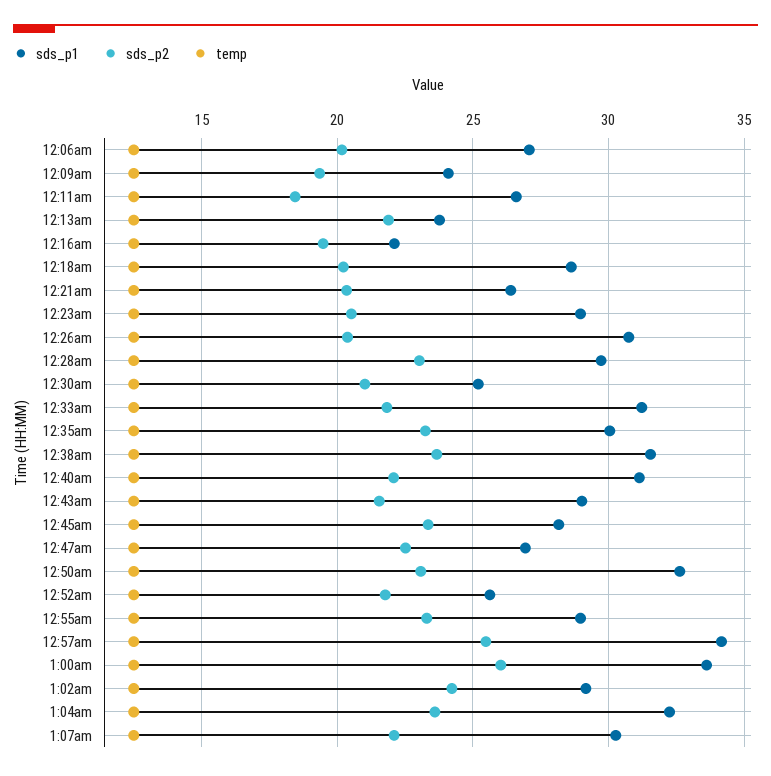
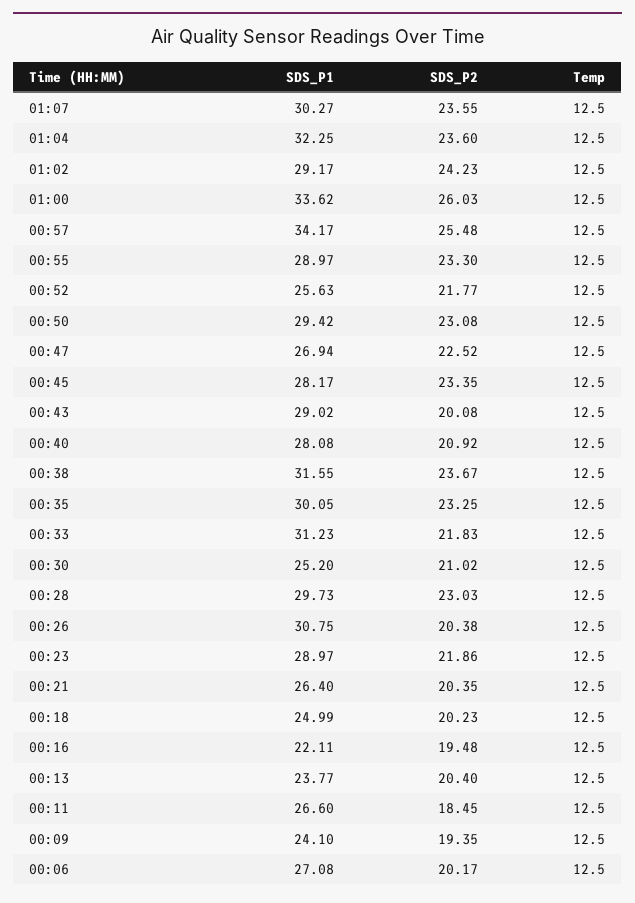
sds_p2, 12:13am: 22 -> 20.4
sds_p1, 12:18am: 28.5 -> 24.99
sds_p2, 12:23am: 20.5 -> 21.86
sds_p1, 12:40am: 31 -> 28.08
sds_p2, 12:40am: 22 -> 20.92
sds_p2, 12:43am: 21.5 -> 20.08
sds_p1, 12:50am: 32.5 -> 29.42
sds_p2, 1:07am: 22 -> 23.55

